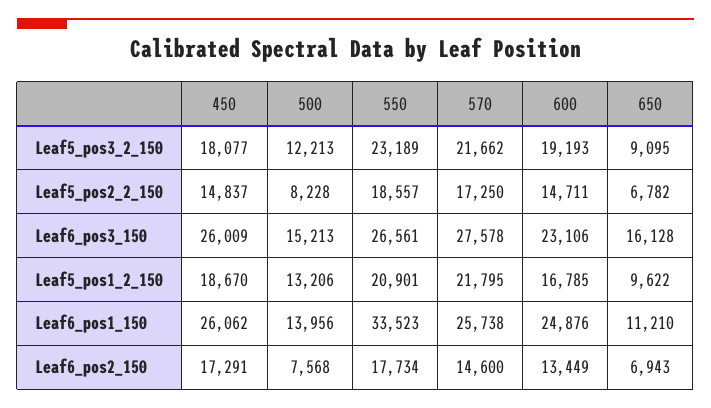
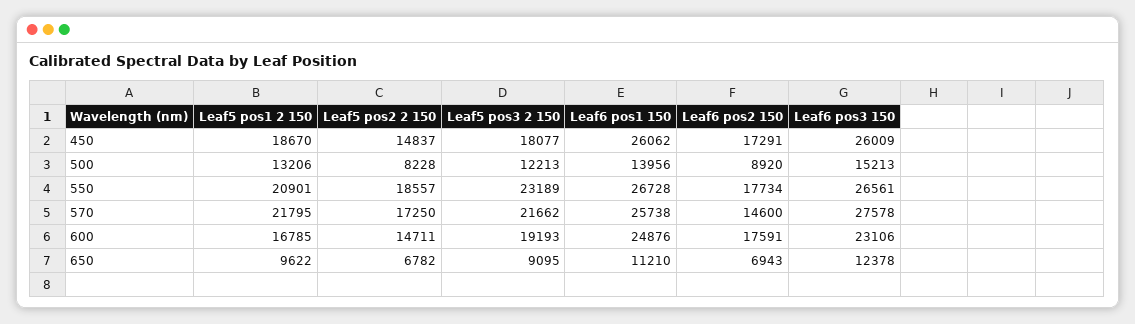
650, Leaf6_pos3_150: 16128 -> 12378
550, Leaf6_pos1_150: 33523 -> 26728
500, Leaf6_pos2_150: 7568 -> 8920
600, Leaf6_pos2_150: 13449 -> 17591

